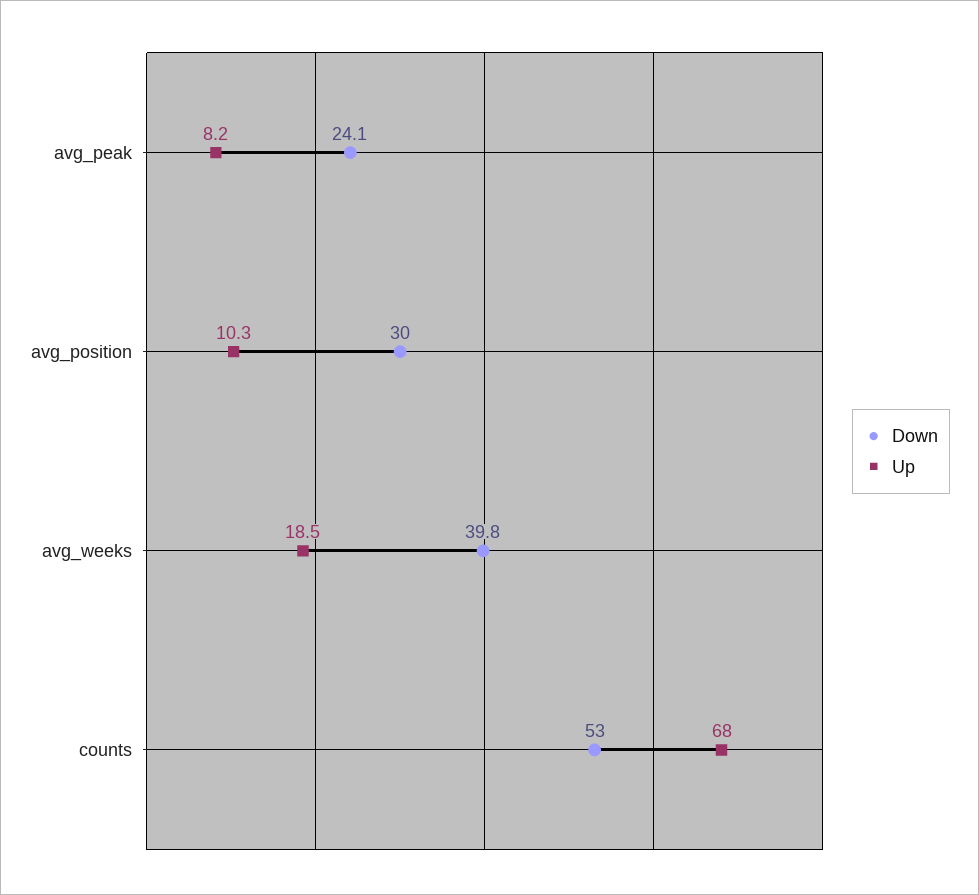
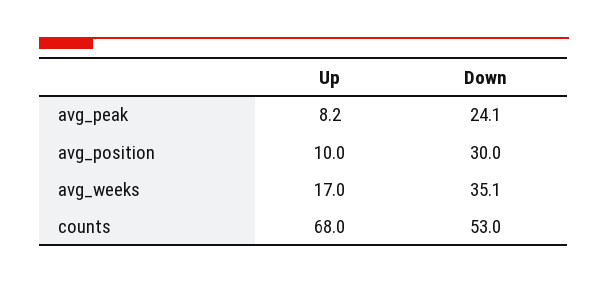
Up, avg_position: 10.3 -> 10
Down, avg_weeks: 39.8 -> 35.1
Up, avg_weeks: 18.5 -> 17

